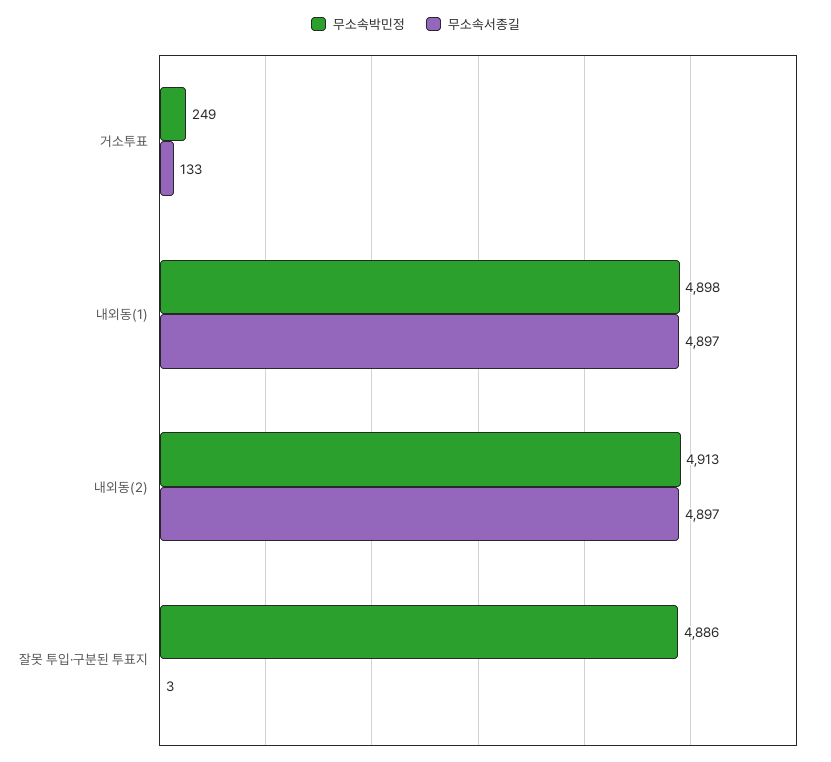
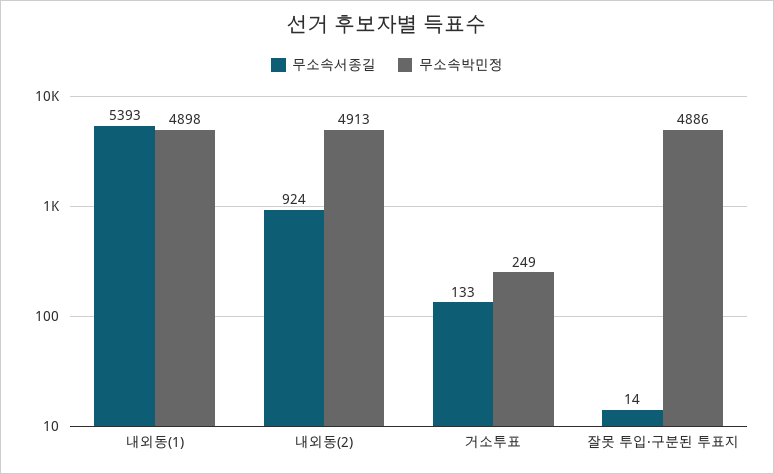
무소속서종길, 내외동(1): 4897 -> 5393
무소속서종길, 내외동(2): 4897 -> 924
무소속서종길, 잘못 투입·구분된 투표지: 3 -> 14

